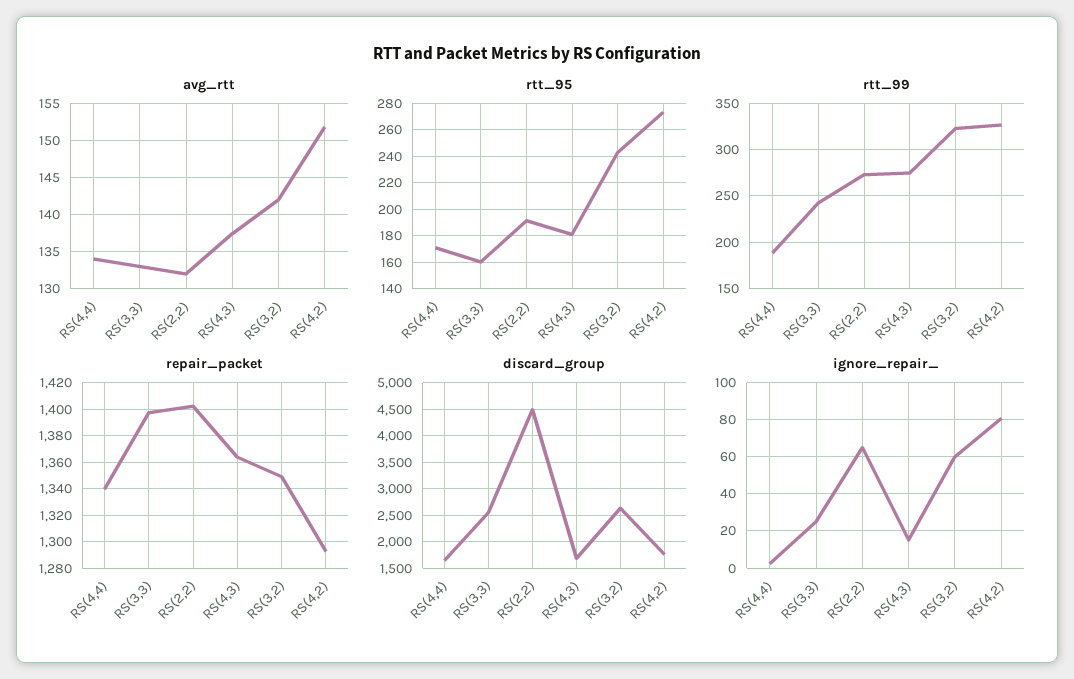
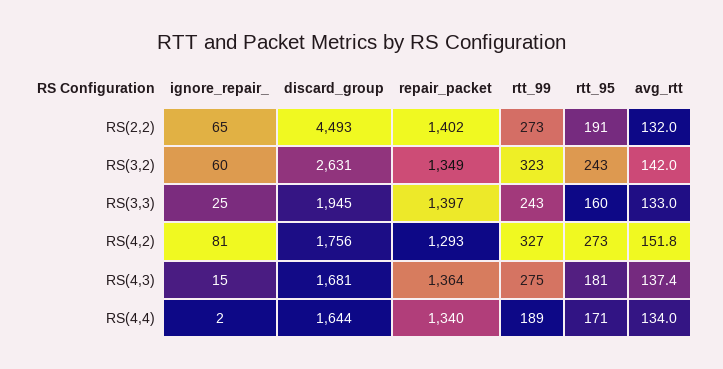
discard_group, RS(3,3): 2500 -> 1945

